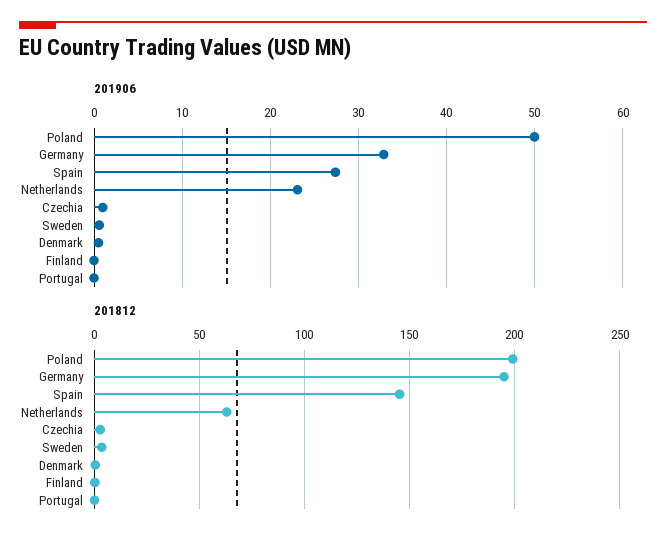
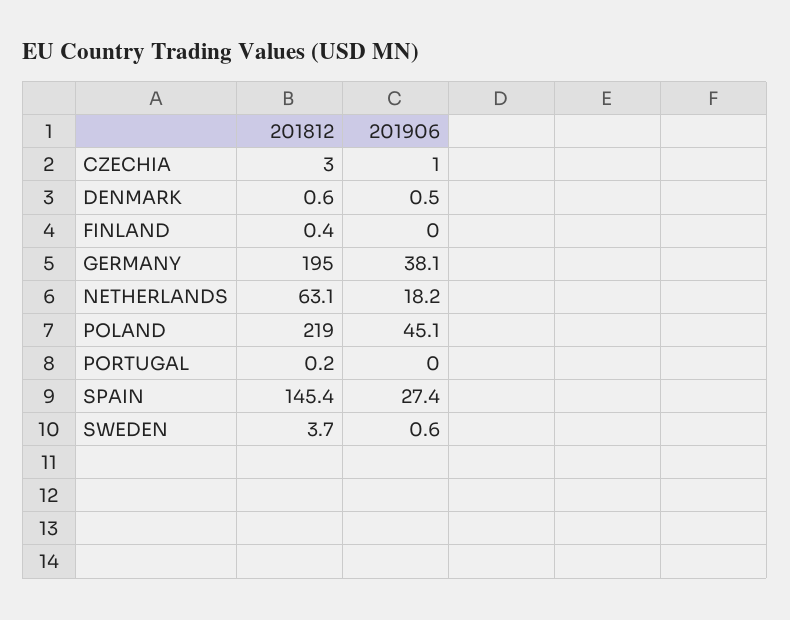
201906, Poland: 50 -> 45.1
201906, Germany: 33 -> 38.1
201906, Netherlands: 23 -> 18.2
201812, Poland: 200 -> 219

